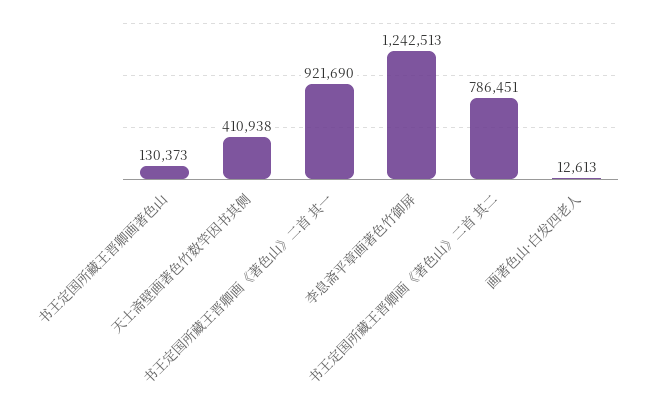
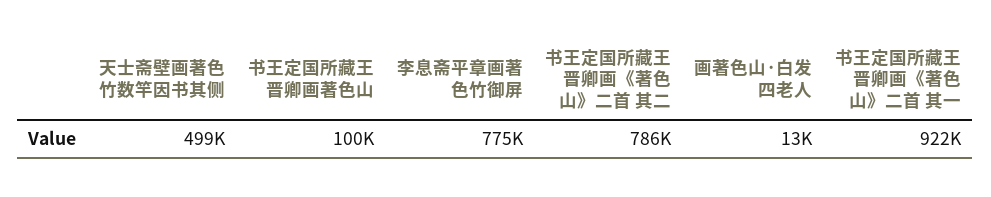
书王定国所藏王晋卿画著色山: 130373 -> 100000
天士斋壁画著色竹数竿因书其侧: 410938 -> 499000
李息斋平章画著色竹御屏: 1242513 -> 775000

